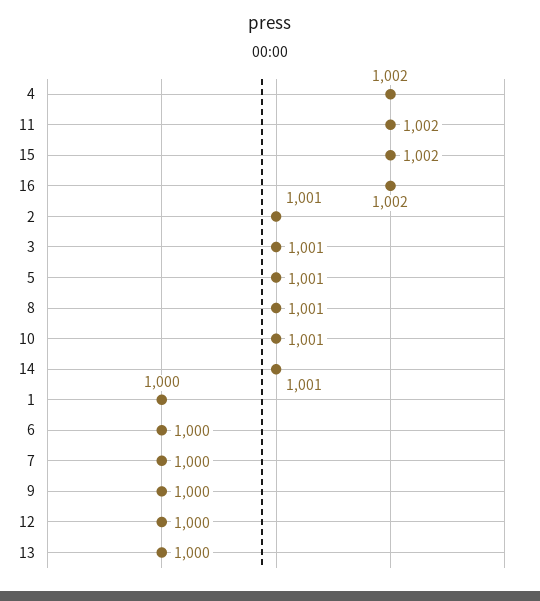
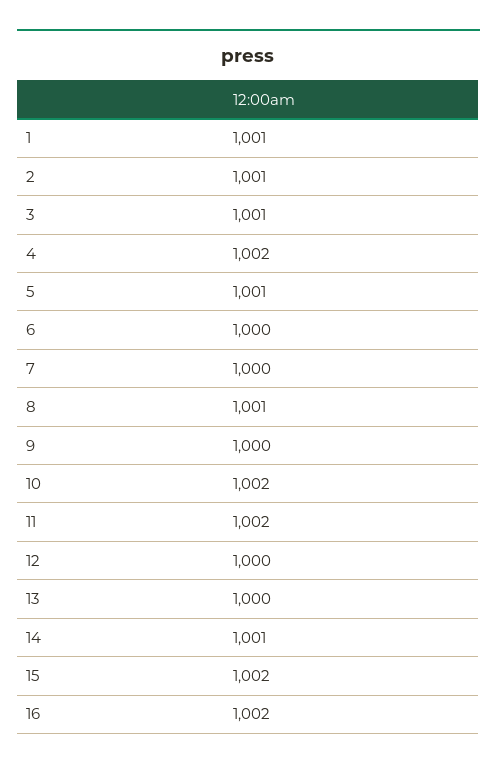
10: 1001 -> 1002
1: 1000 -> 1001

